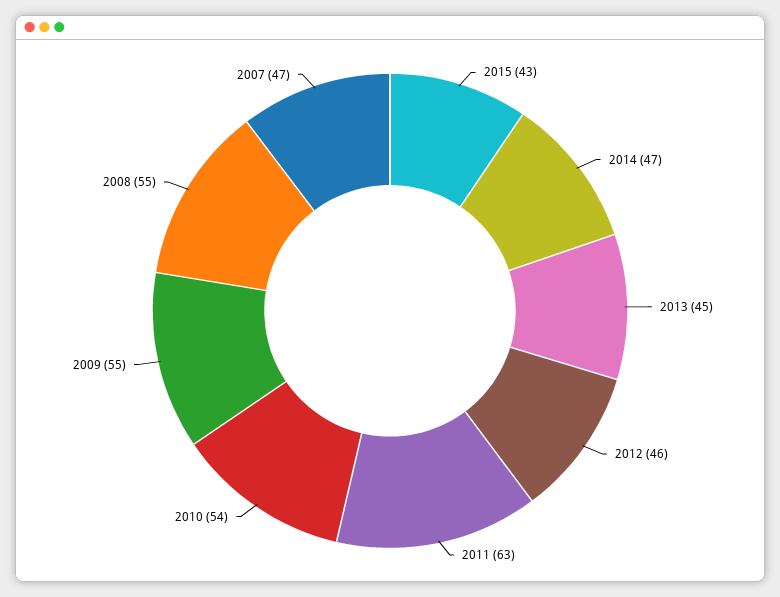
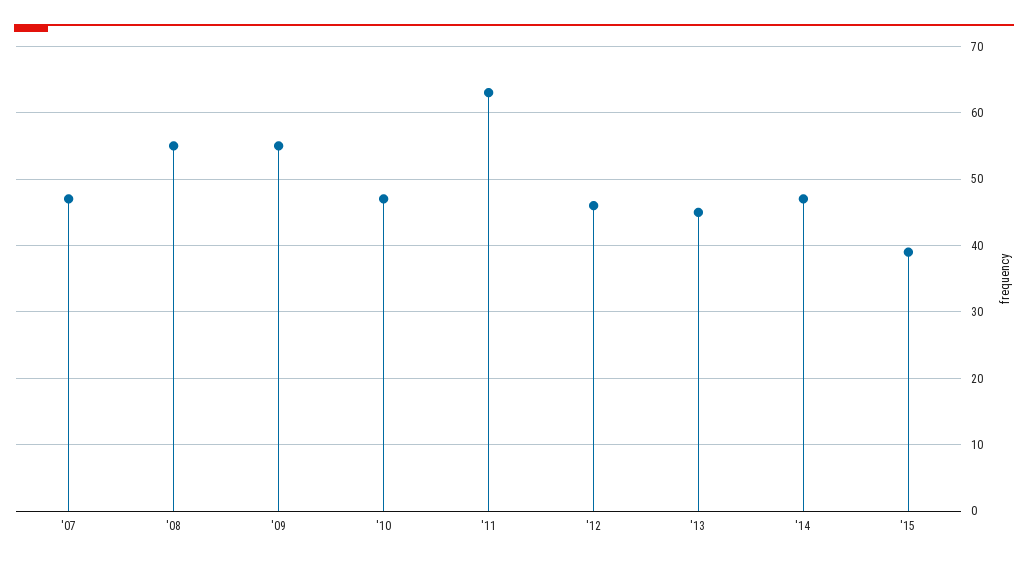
2015: 43 -> 39
2010: 54 -> 47

